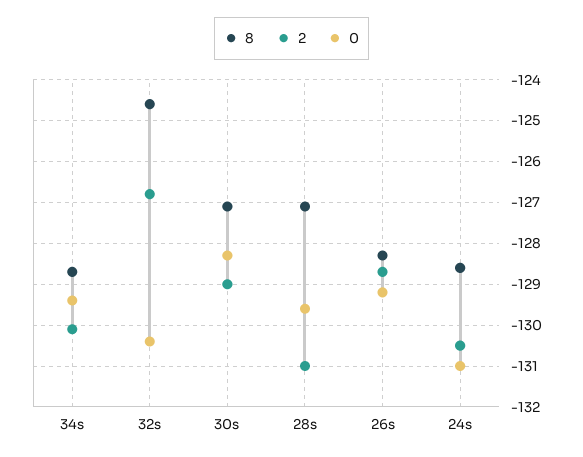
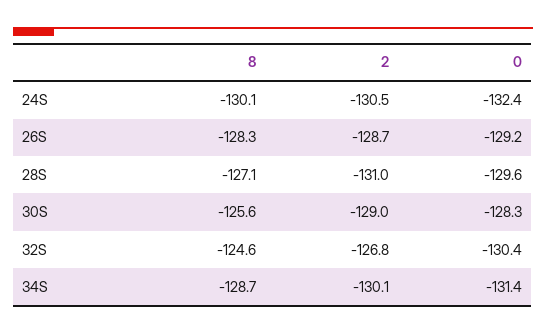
0, 34s: -129.5 -> -131.4
8, 30s: -127 -> -125.6
8, 24s: -128.5 -> -130.1
0, 24s: -131 -> -132.4

